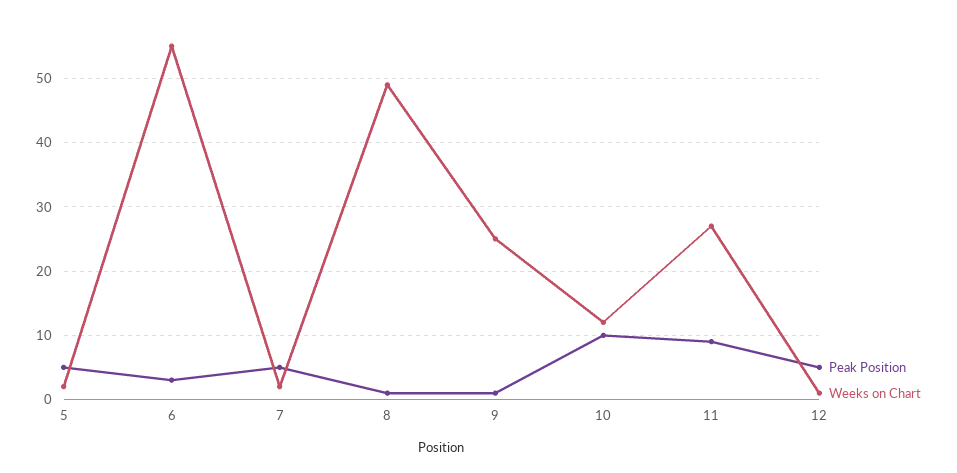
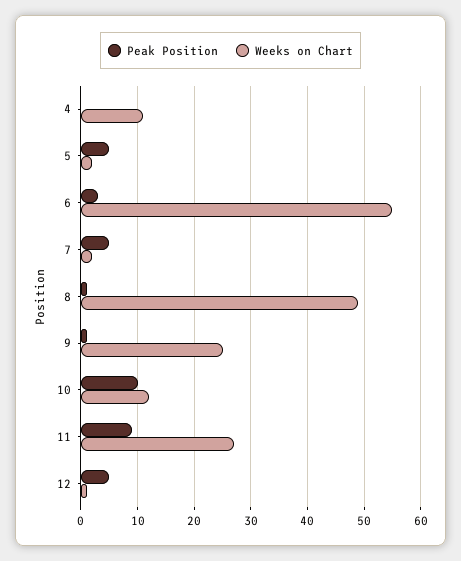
Peak Position, 4: none -> 0
Weeks on Chart, 4: none -> 10

